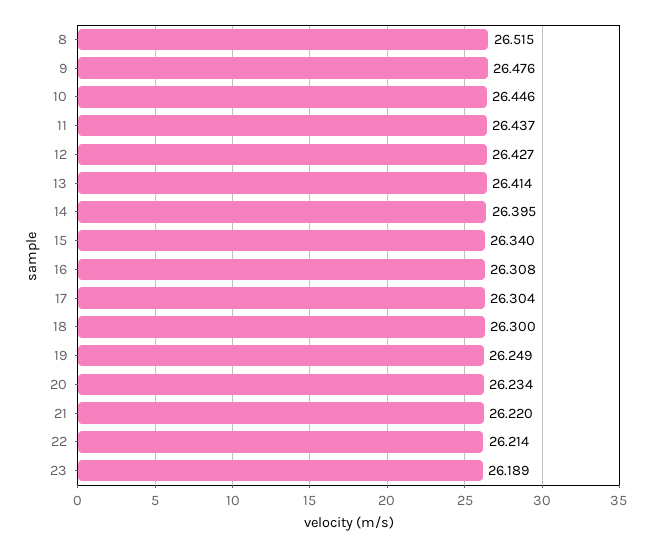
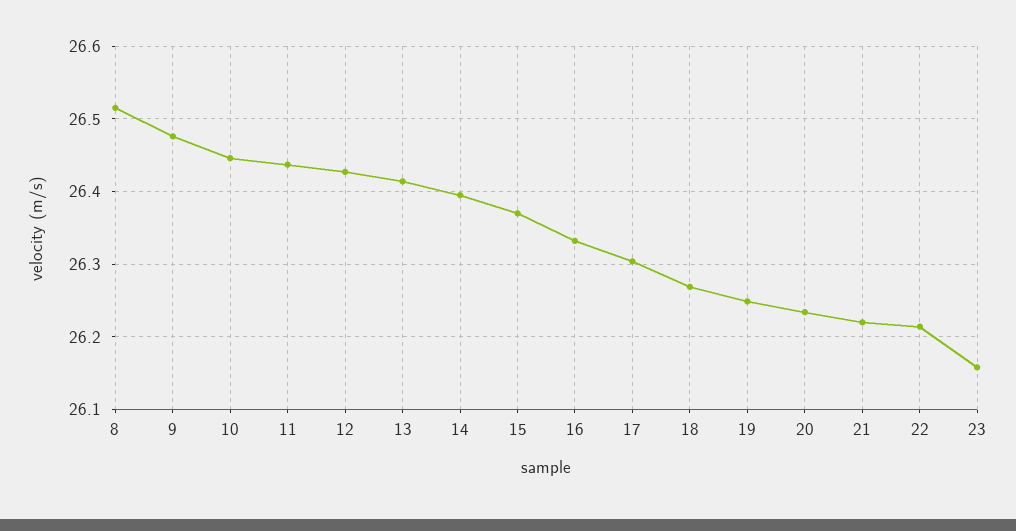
15: 26.34 -> 26.37
16: 26.308 -> 26.33
18: 26.3 -> 26.27
23: 26.189 -> 26.16

